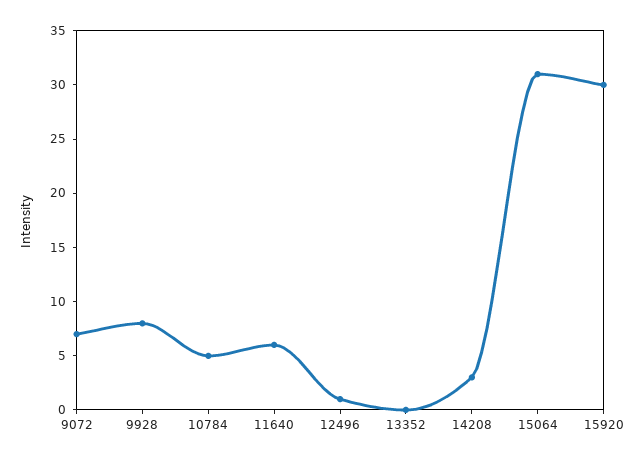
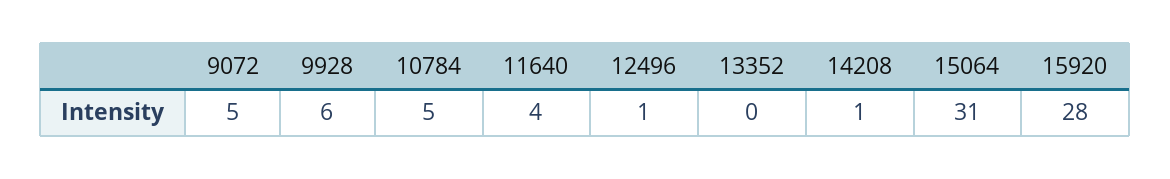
9072: 7 -> 5
9928: 8 -> 6
11640: 6 -> 4
14208: 3 -> 1
15920: 30 -> 28

